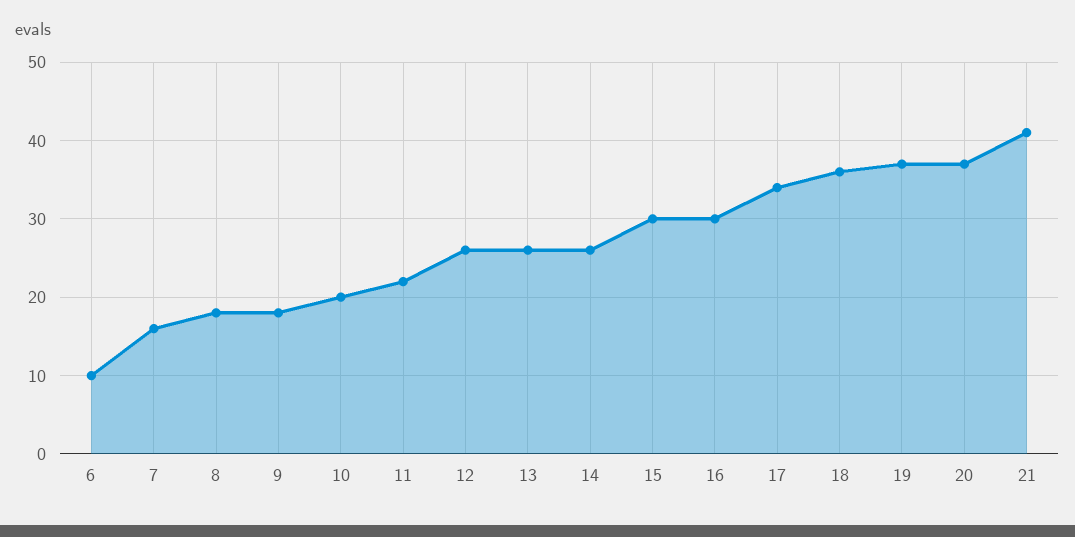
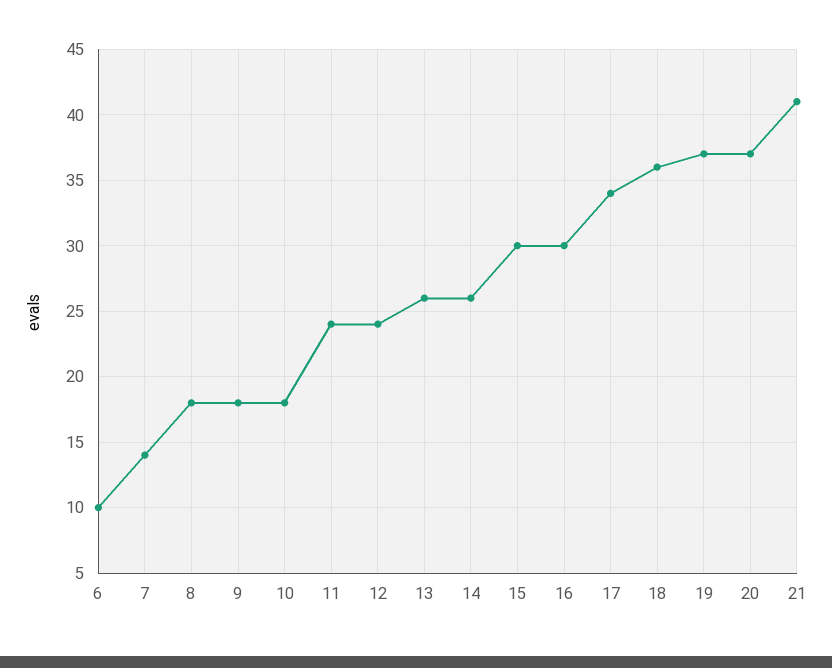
7: 16 -> 14
10: 20 -> 18
11: 22 -> 24
12: 26 -> 24

